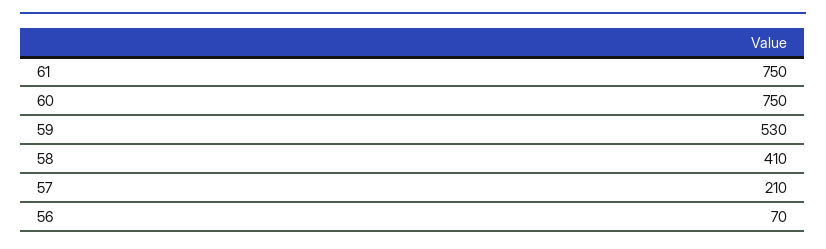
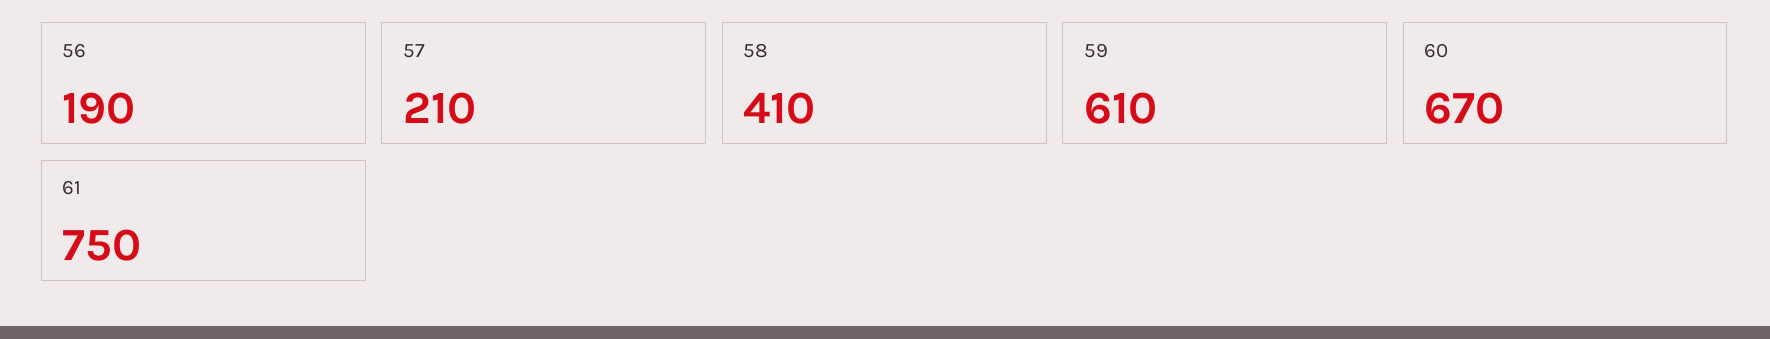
60: 750 -> 670
59: 530 -> 610
56: 70 -> 190

